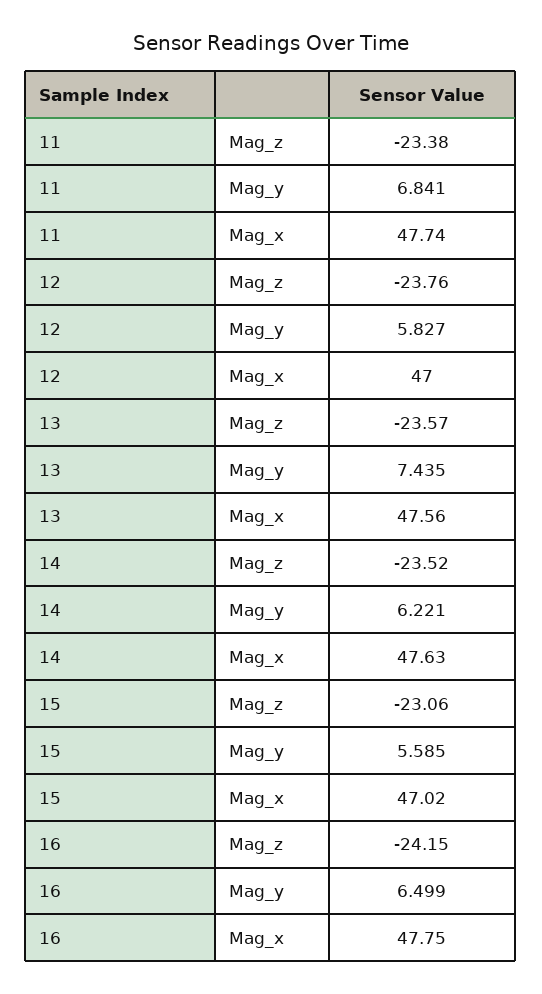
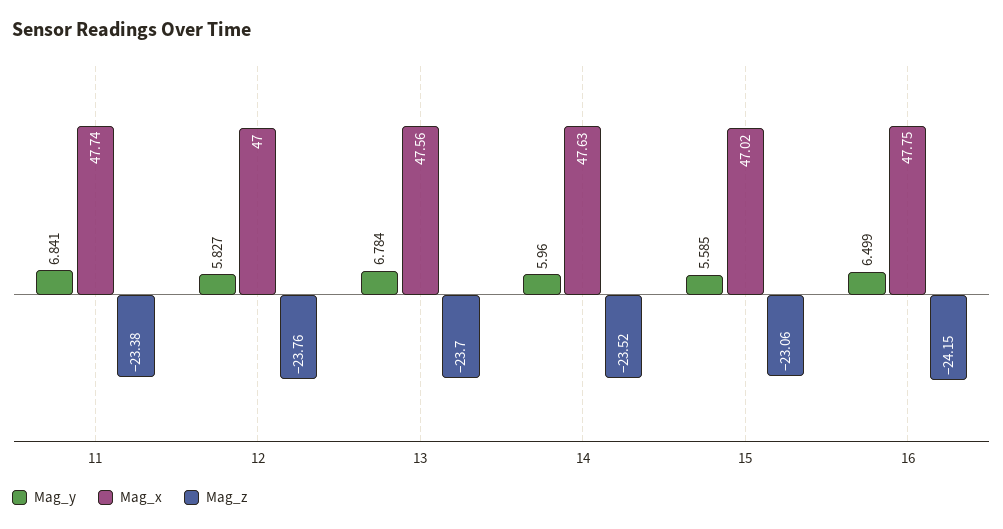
Mag_z, 13: -23.57 -> -23.7
Mag_y, 13: 7.435 -> 6.784
Mag_y, 14: 6.221 -> 5.96

